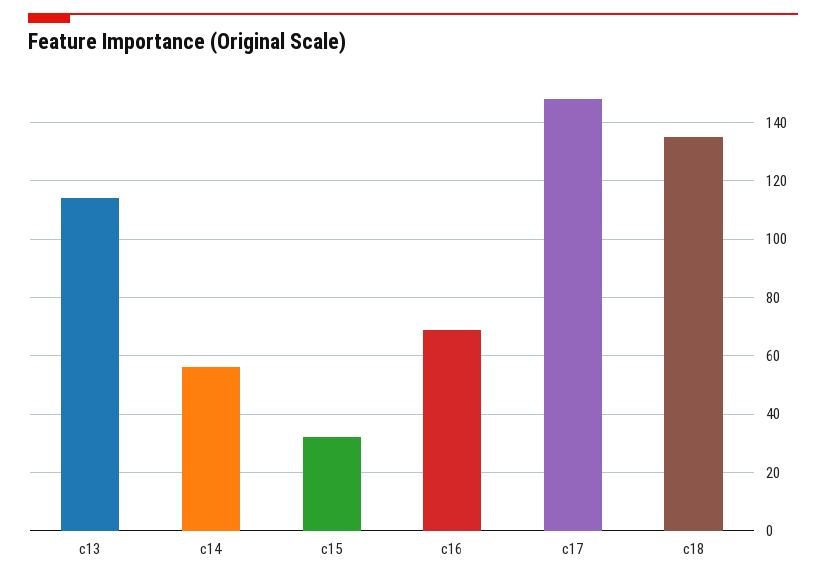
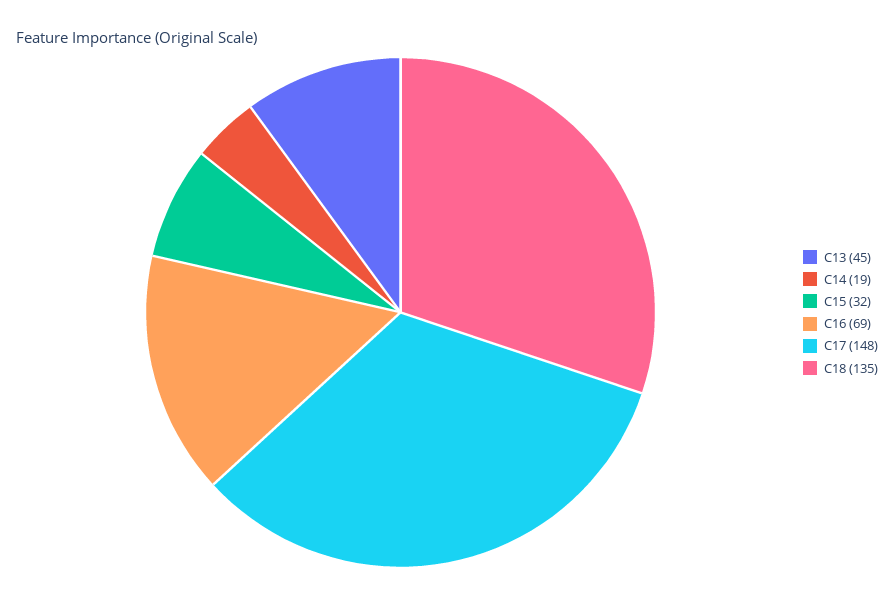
c13: 115 -> 45
c14: 55 -> 19

